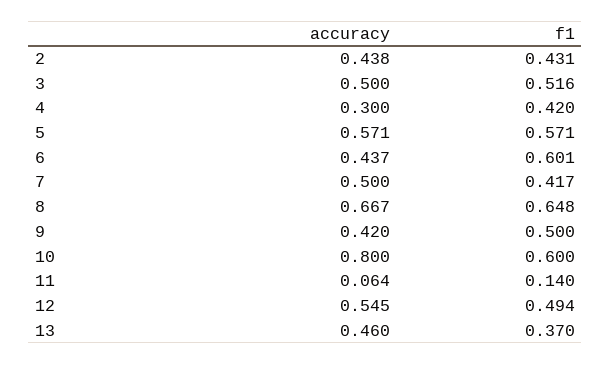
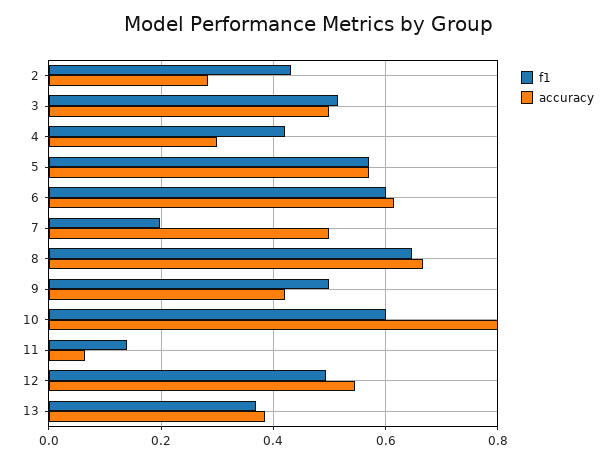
accuracy, 2: 0.438 -> 0.28
accuracy, 6: 0.437 -> 0.62
f1, 7: 0.417 -> 0.2
accuracy, 13: 0.46 -> 0.38

